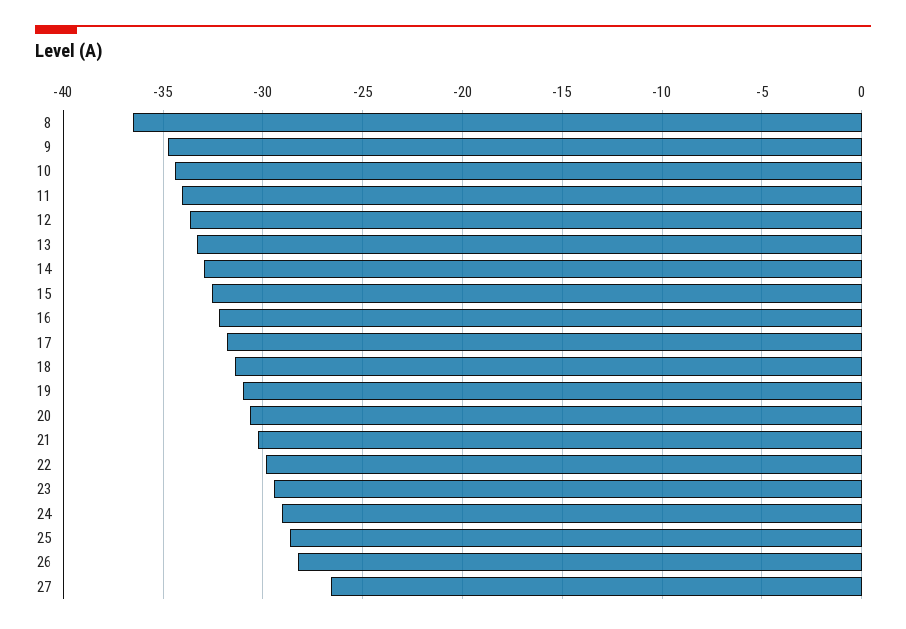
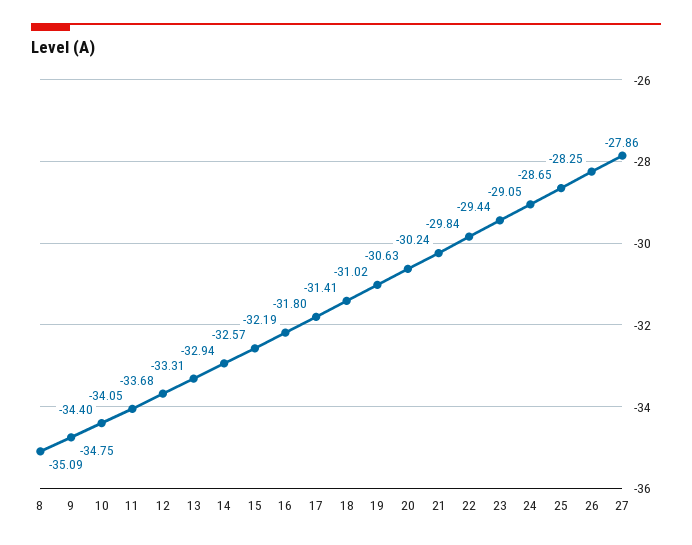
8: -36.5 -> -35.09
27: -26.5 -> -27.86

